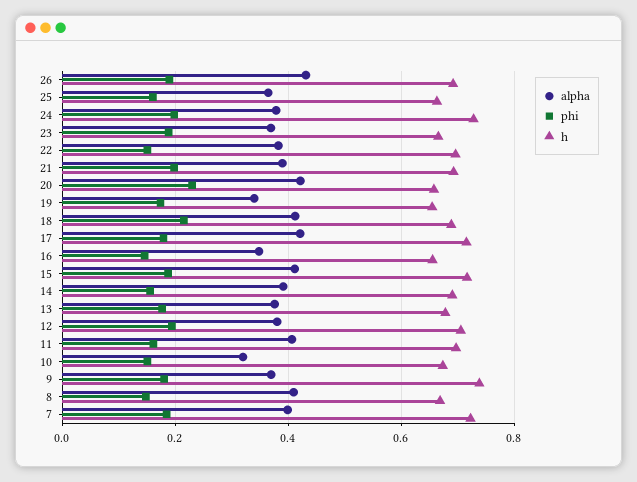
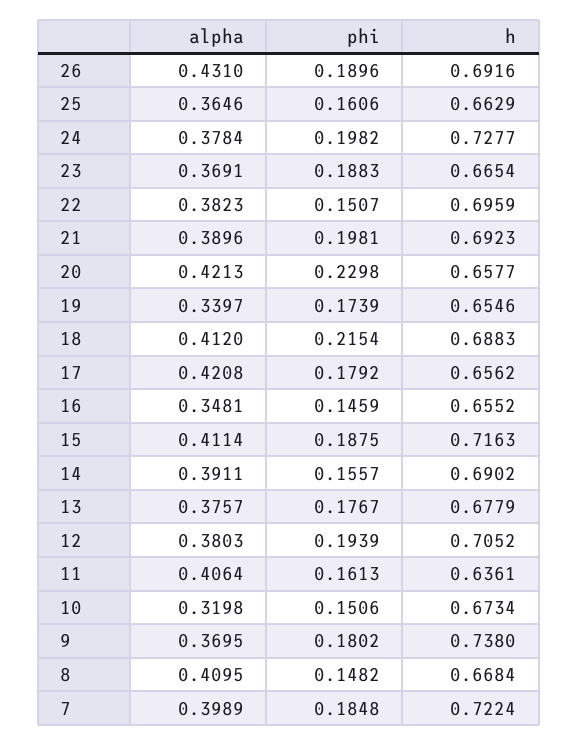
h, 17: 0.72 -> 0.6562
h, 11: 0.7 -> 0.6361

